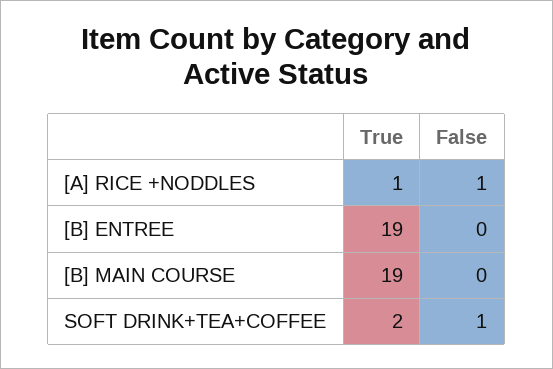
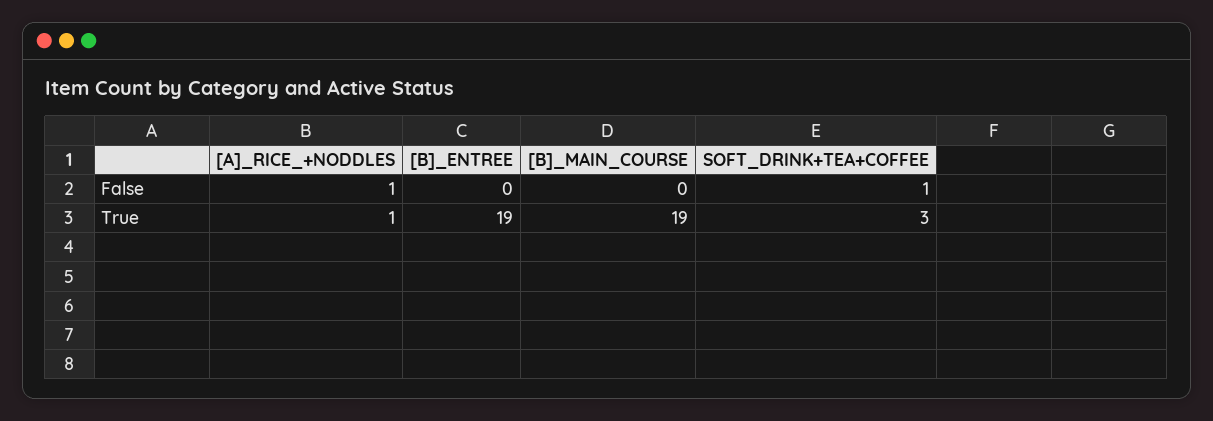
True, SOFT DRINK+TEA+COFFEE: 2 -> 3

